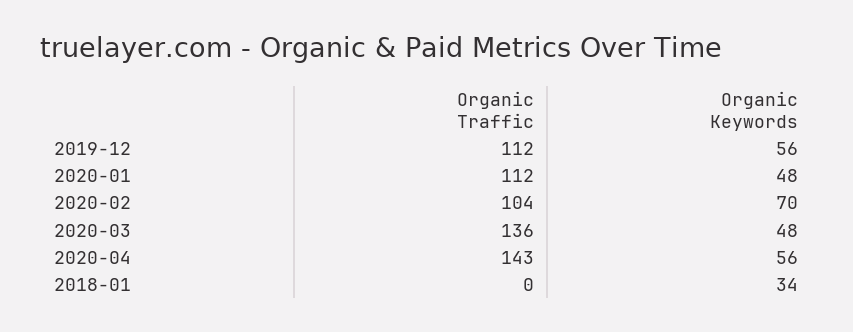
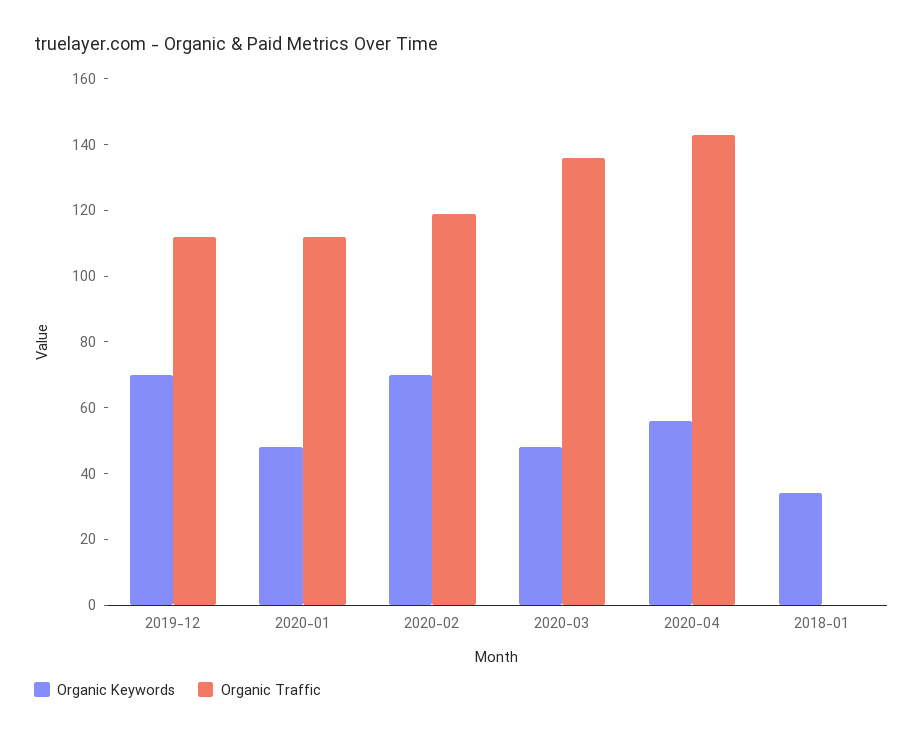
Organic Keywords, 2019-12: 56 -> 70
Organic Traffic, 2020-02: 104 -> 120

